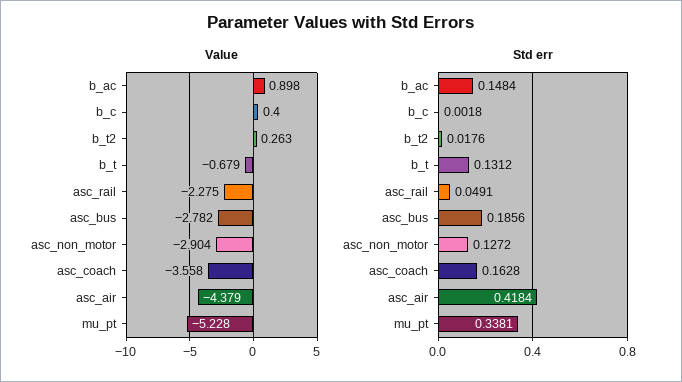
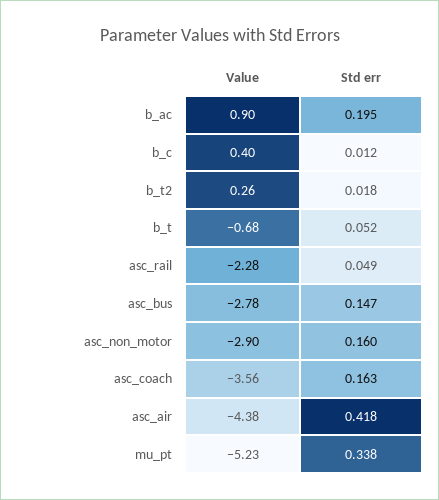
Std err, b_ac: 0.1484 -> 0.195
Std err, b_c: 0.0018 -> 0.012
Std err, b_t: 0.1312 -> 0.052
Std err, asc_bus: 0.1856 -> 0.147
Std err, asc_non_motor: 0.1272 -> 0.16

